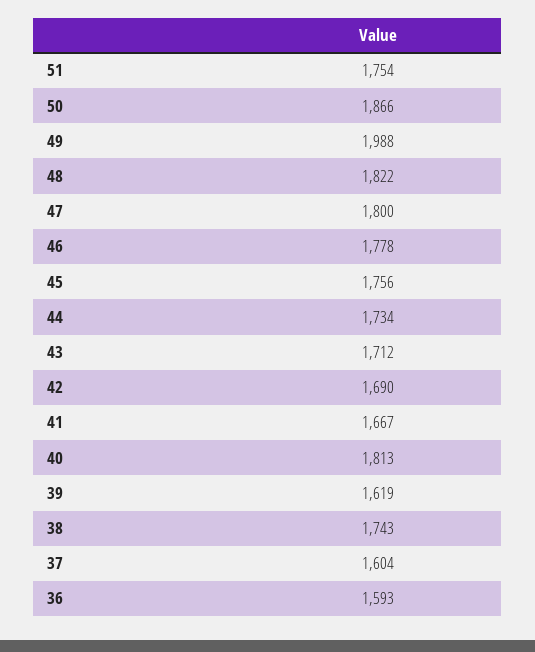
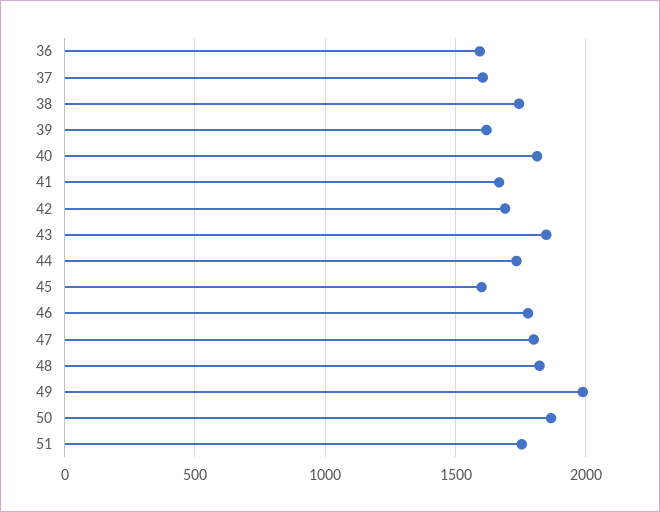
45: 1756 -> 1600
43: 1712 -> 1850

